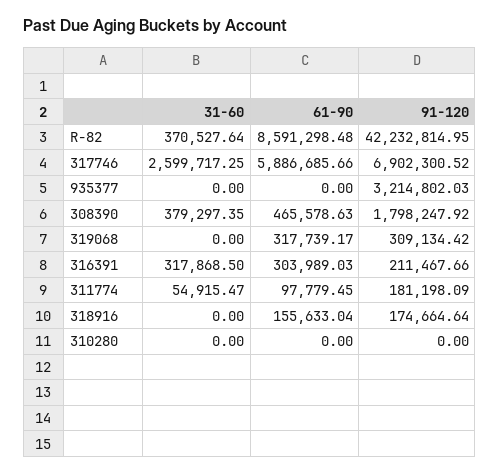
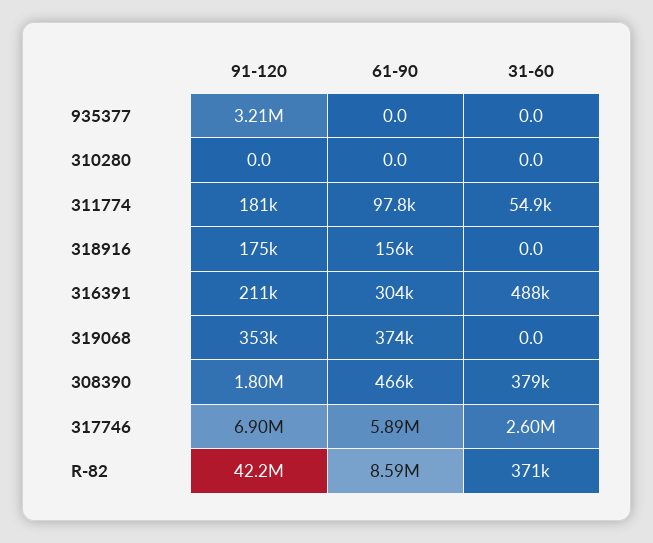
61-90, 319068: 317739.17 -> 374000
91-120, 319068: 309134.42 -> 353000
31-60, 316391: 317868.5 -> 488000

